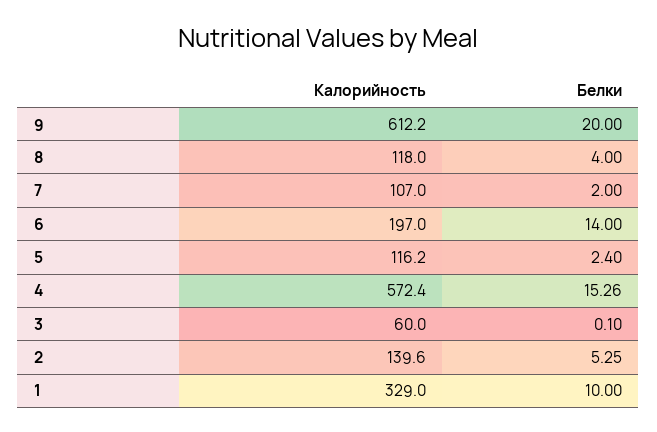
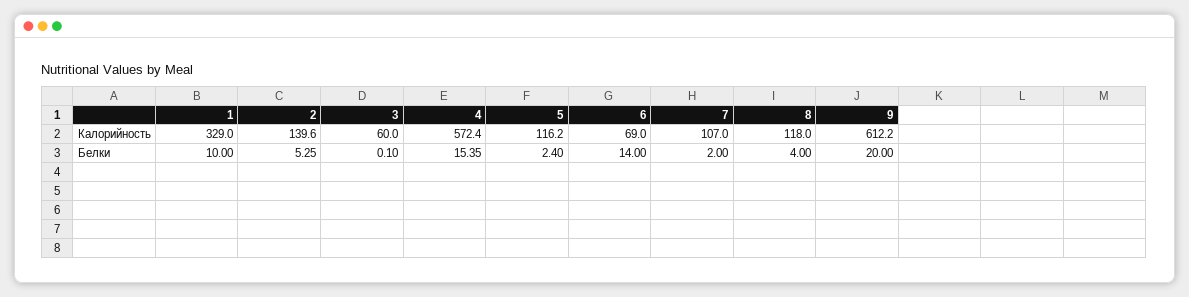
Калорийность, 6: 197 -> 69
Белки, 4: 15.26 -> 15.35

